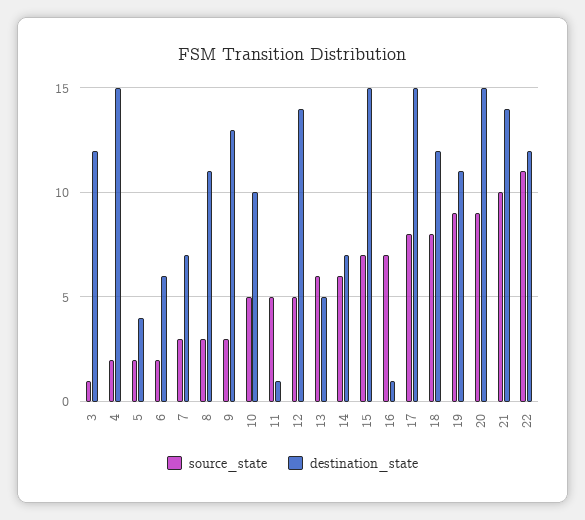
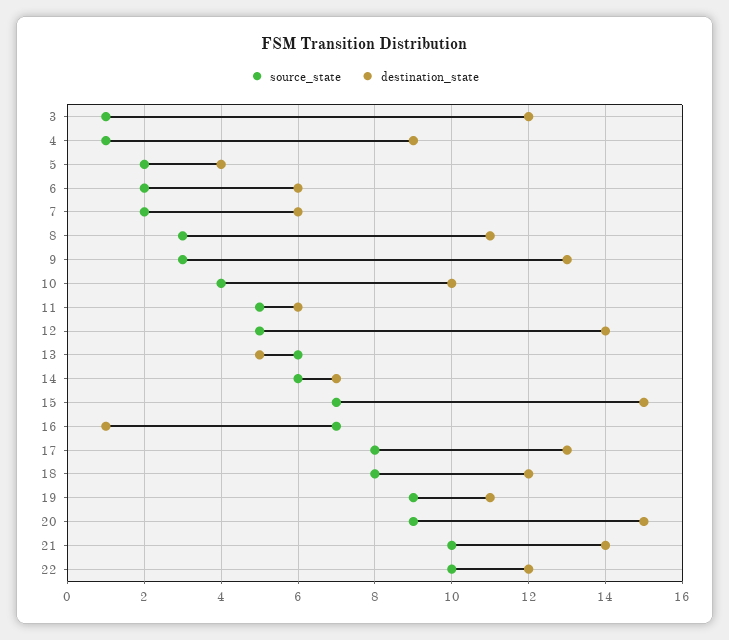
source_state, 4: 2 -> 1
destination_state, 4: 15 -> 9
source_state, 7: 3 -> 2
destination_state, 7: 7 -> 6
source_state, 10: 5 -> 4
destination_state, 11: 1 -> 6
destination_state, 17: 15 -> 13
source_state, 22: 11 -> 10

